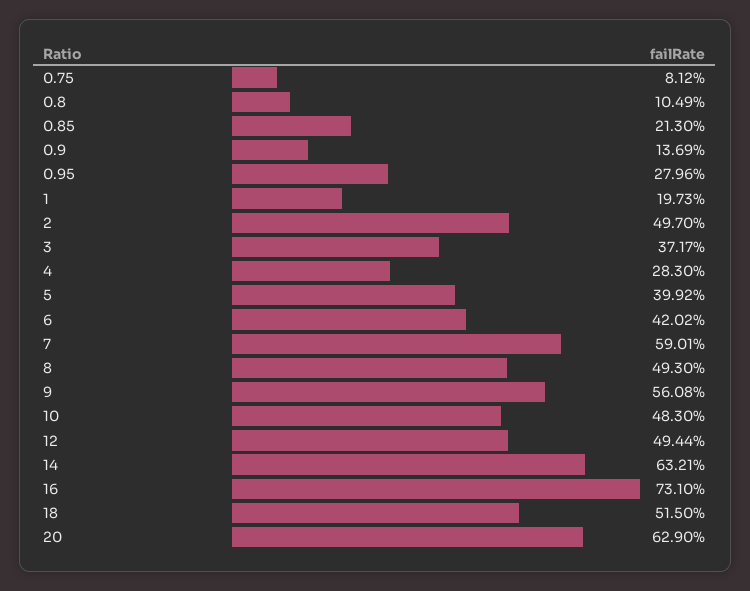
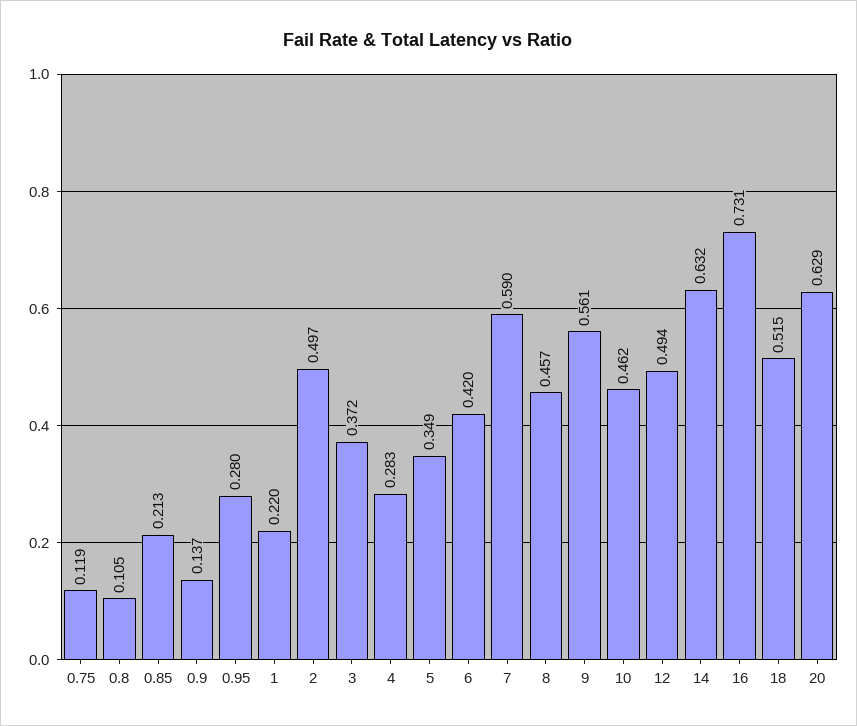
0.75: 0.0812 -> 0.119
1: 0.1973 -> 0.22
5: 0.3992 -> 0.349
8: 0.493 -> 0.457
10: 0.483 -> 0.462

